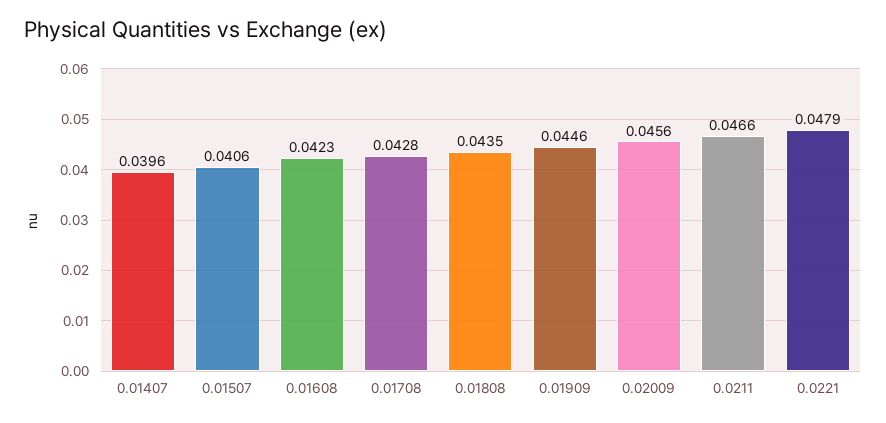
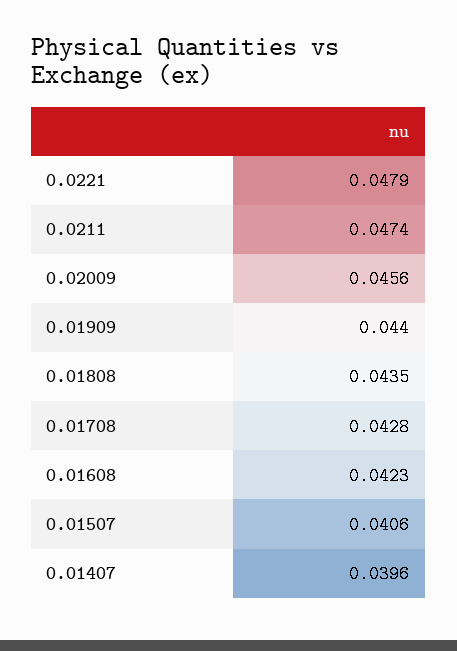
0.01909: 0.0446 -> 0.044
0.0211: 0.0466 -> 0.0474

